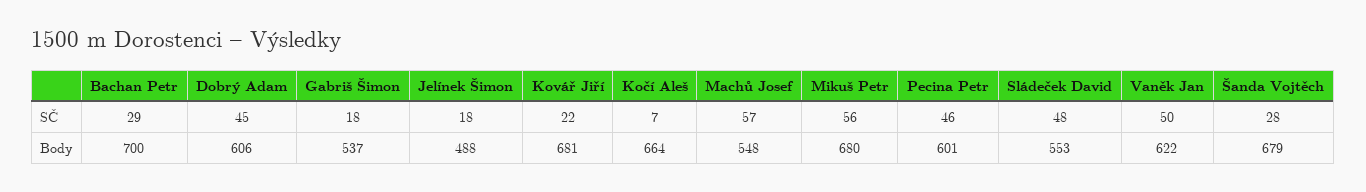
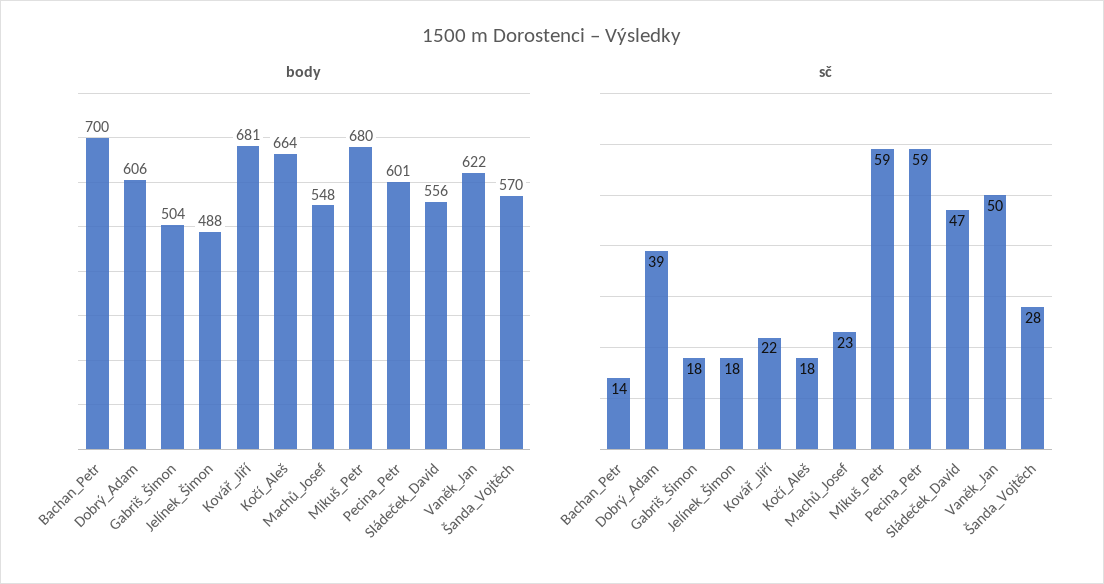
SČ, Bachan Petr: 29 -> 14
SČ, Dobrý Adam: 45 -> 39
SČ, Kočí Aleš: 7 -> 18
SČ, Machů Josef: 57 -> 23
SČ, Mikuš Petr: 56 -> 59
SČ, Pecina Petr: 46 -> 59
SČ, Sládeček David: 48 -> 47
Body, Gabriš Šimon: 537 -> 504
Body, Sládeček David: 553 -> 556
Body, Šanda Vojtěch: 679 -> 570

